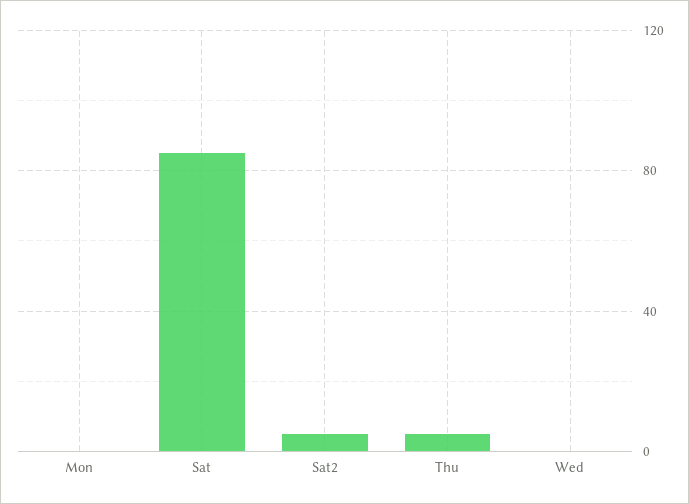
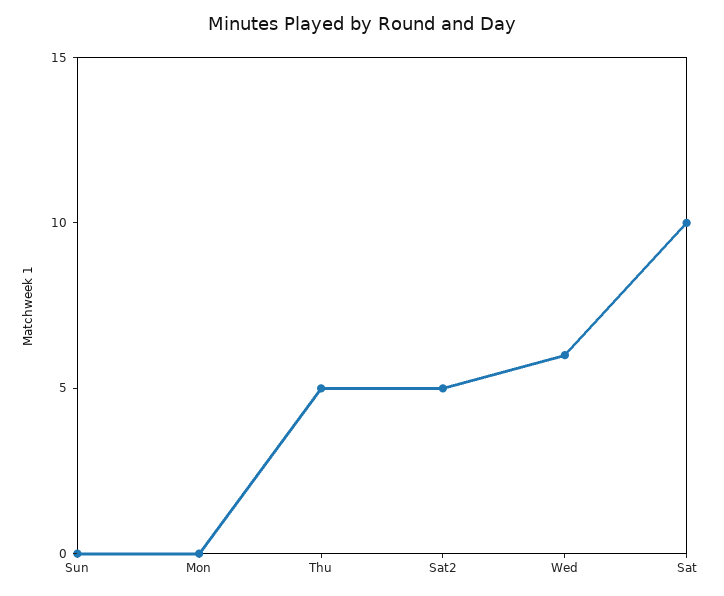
Sat: 85 -> 10
Wed: 0 -> 6
Sun: none -> 0

